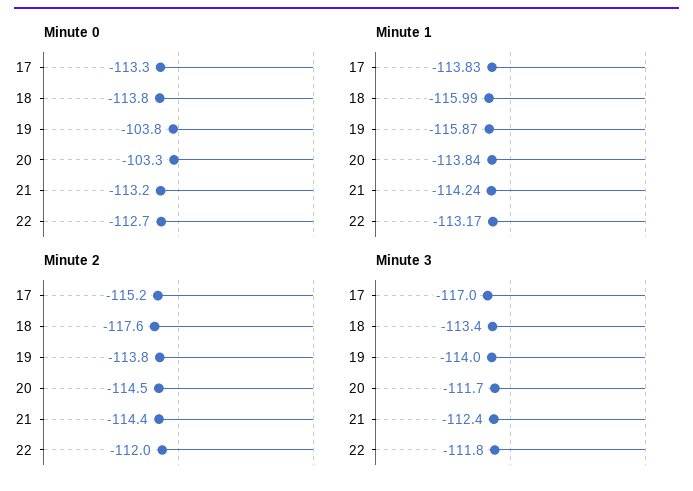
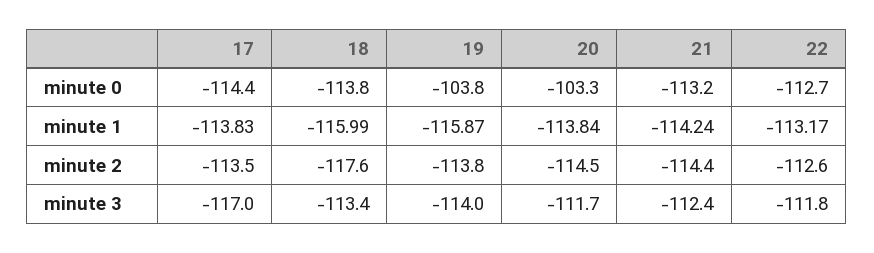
Minute 0, 17: -113.3 -> -114.4
Minute 2, 17: -115.2 -> -113.5
Minute 2, 22: -112 -> -112.6

